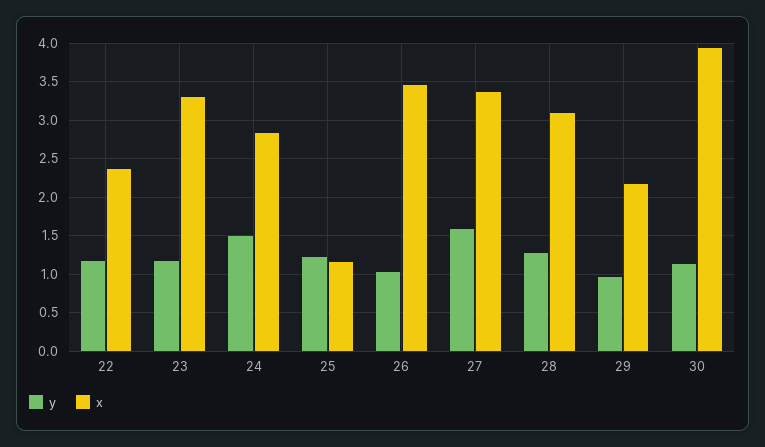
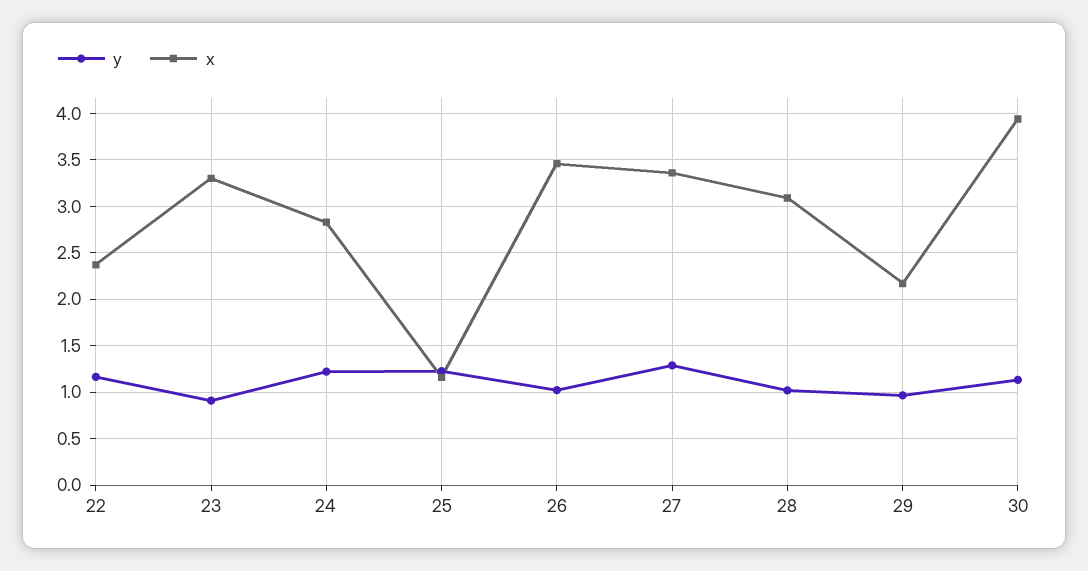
y, 23: 1.2 -> 0.9
y, 24: 1.5 -> 1.2
y, 27: 1.6 -> 1.3
y, 28: 1.3 -> 1

